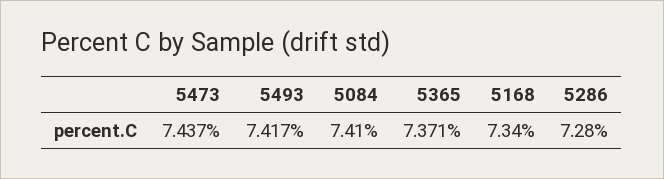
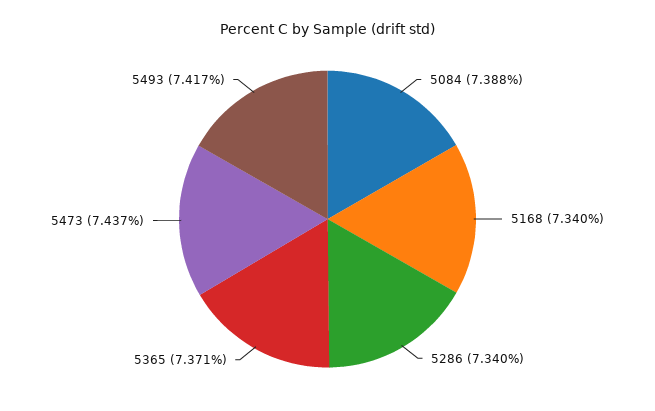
5084: 7.41 -> 7.388
5286: 7.28 -> 7.34

